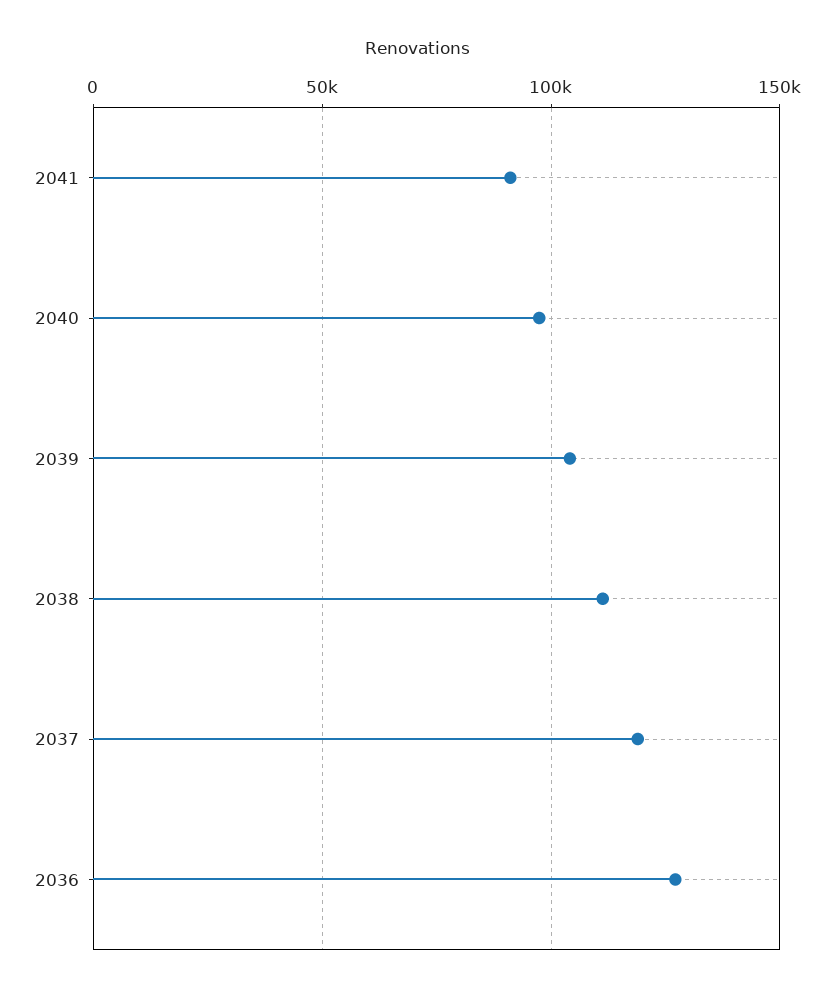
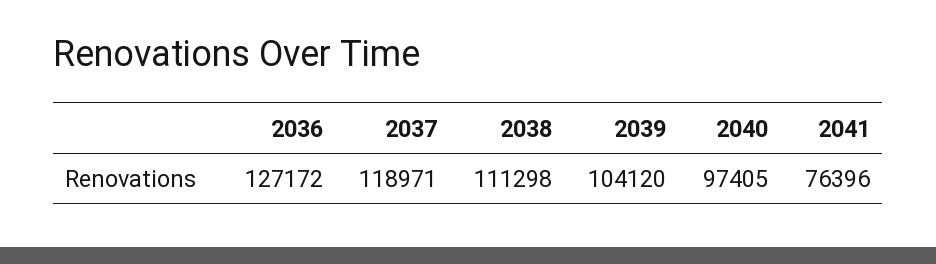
2041: 90000 -> 76396

